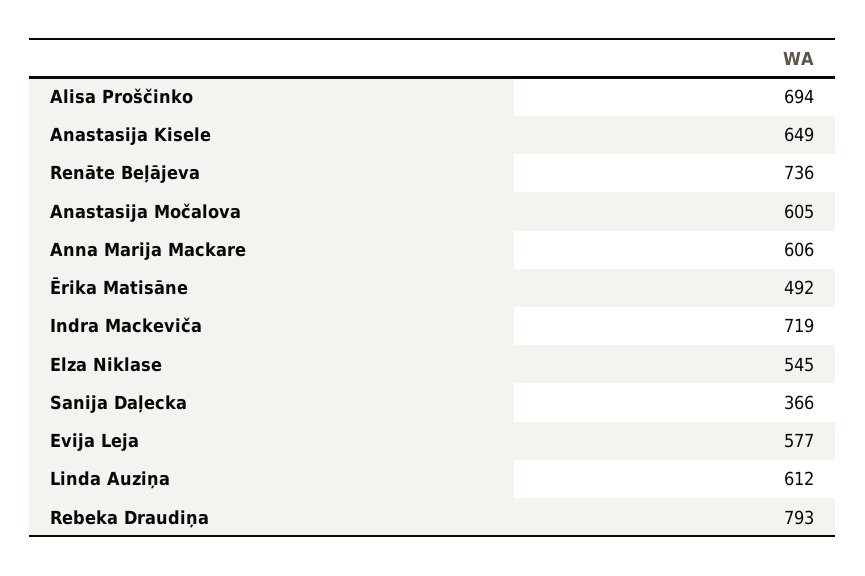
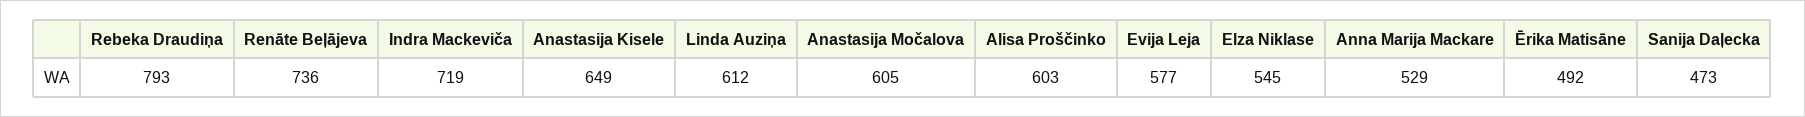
Alisa Proščinko: 694 -> 603
Anna Marija Mackare: 606 -> 529
Sanija Daļecka: 366 -> 473

